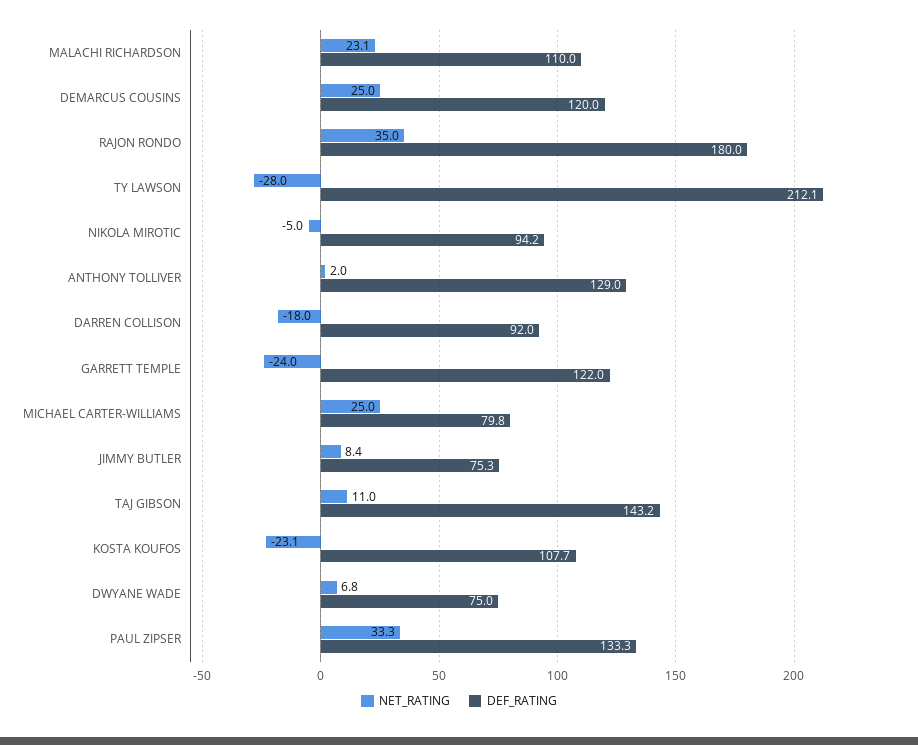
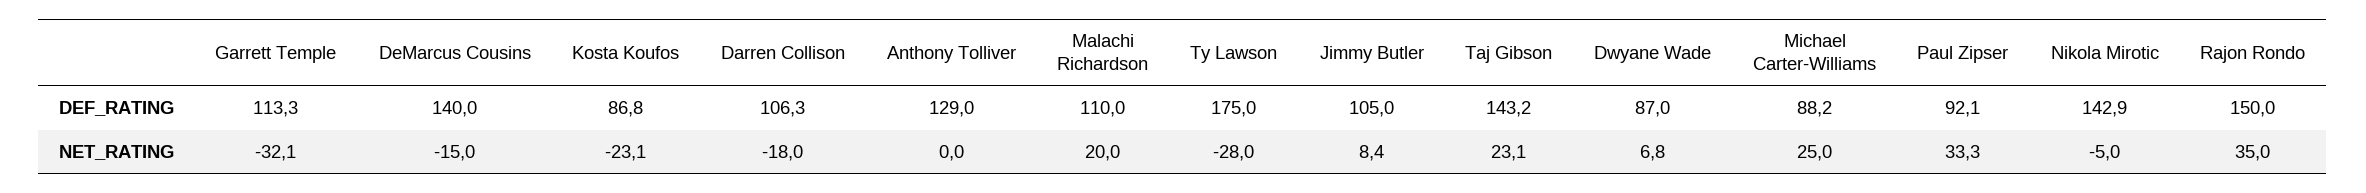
NET_RATING, MALACHI RICHARDSON: 23.1 -> 20
NET_RATING, DEMARCUS COUSINS: 25 -> -15
DEF_RATING, DEMARCUS COUSINS: 120 -> 140
DEF_RATING, RAJON RONDO: 180 -> 150
DEF_RATING, TY LAWSON: 212.1 -> 175
DEF_RATING, NIKOLA MIROTIC: 94.2 -> 142.9
NET_RATING, ANTHONY TOLLIVER: 2 -> 0
DEF_RATING, DARREN COLLISON: 92 -> 106.3
NET_RATING, GARRETT TEMPLE: -24 -> -32.1
DEF_RATING, GARRETT TEMPLE: 122 -> 113.3
DEF_RATING, MICHAEL CARTER-WILLIAMS: 79.8 -> 88.2
DEF_RATING, JIMMY BUTLER: 75.3 -> 105
NET_RATING, TAJ GIBSON: 11 -> 23.1
DEF_RATING, KOSTA KOUFOS: 107.7 -> 86.8
DEF_RATING, DWYANE WADE: 75 -> 87
DEF_RATING, PAUL ZIPSER: 133.3 -> 92.1

